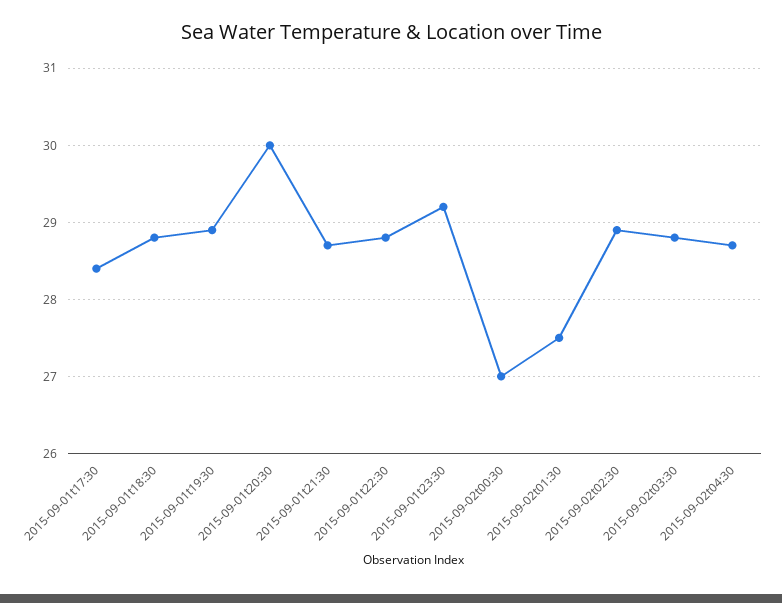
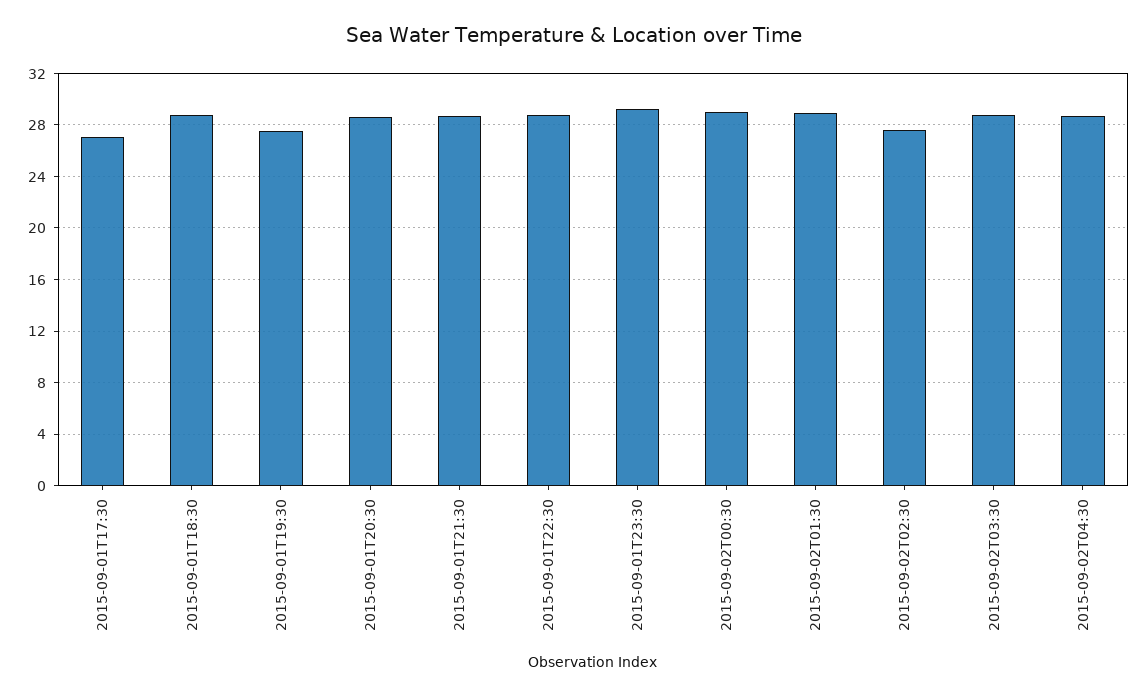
2015-09-01t17:30: 28.4 -> 27
2015-09-01t19:30: 28.9 -> 27.5
2015-09-01t20:30: 30 -> 28.5
2015-09-02t00:30: 27 -> 29
2015-09-02t01:30: 27.5 -> 29
2015-09-02t02:30: 28.9 -> 27.5

